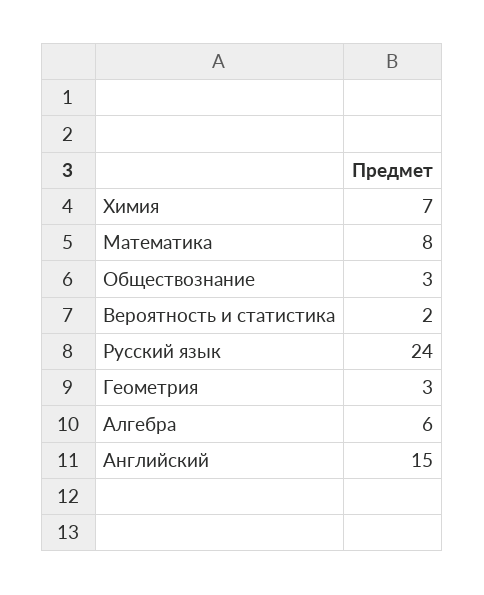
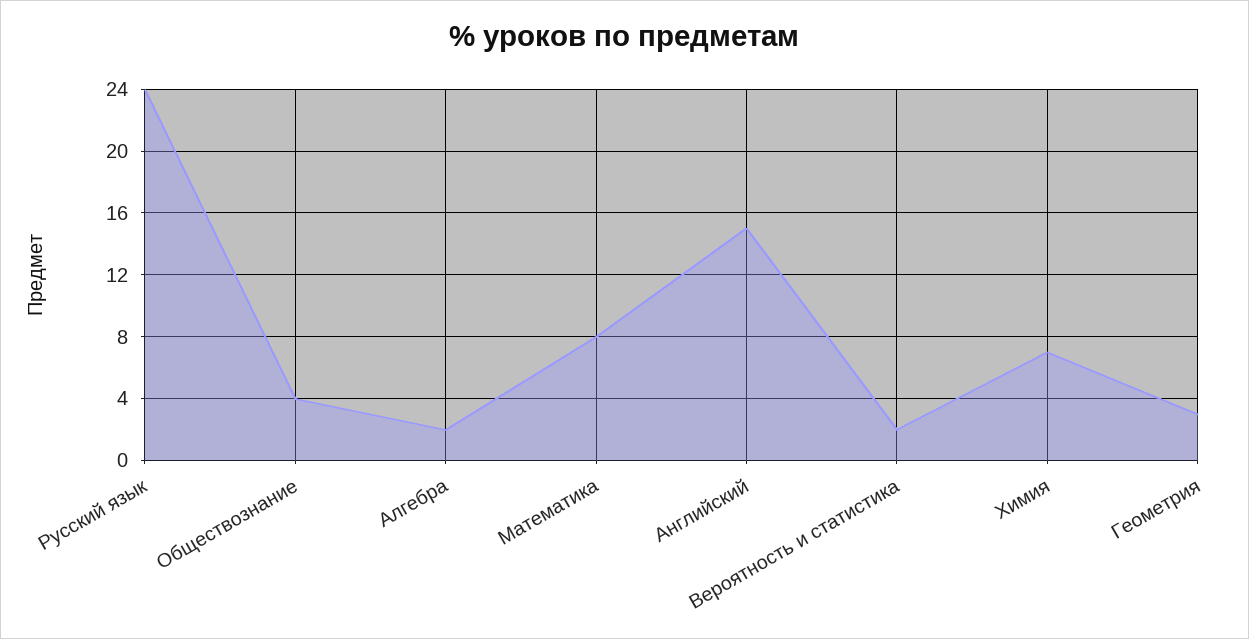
Обществознание: 3 -> 4
Алгебра: 6 -> 2

